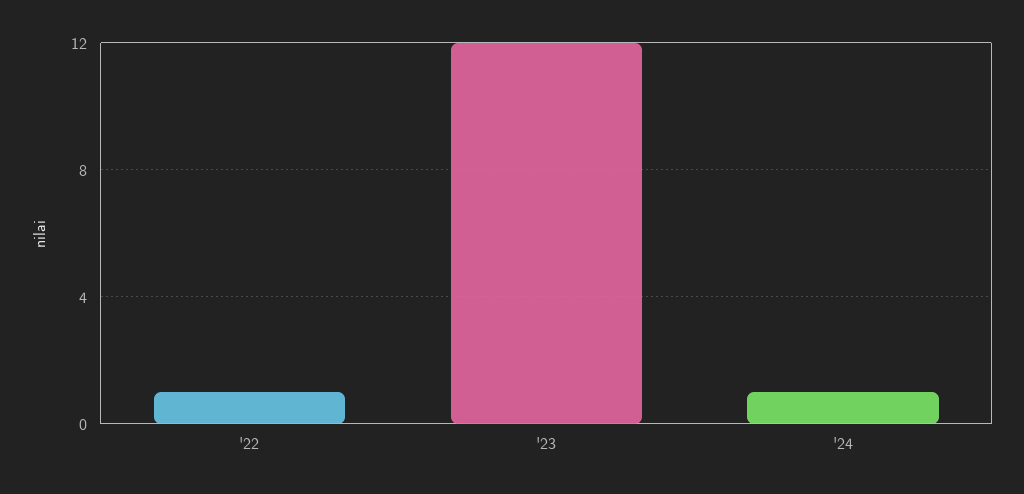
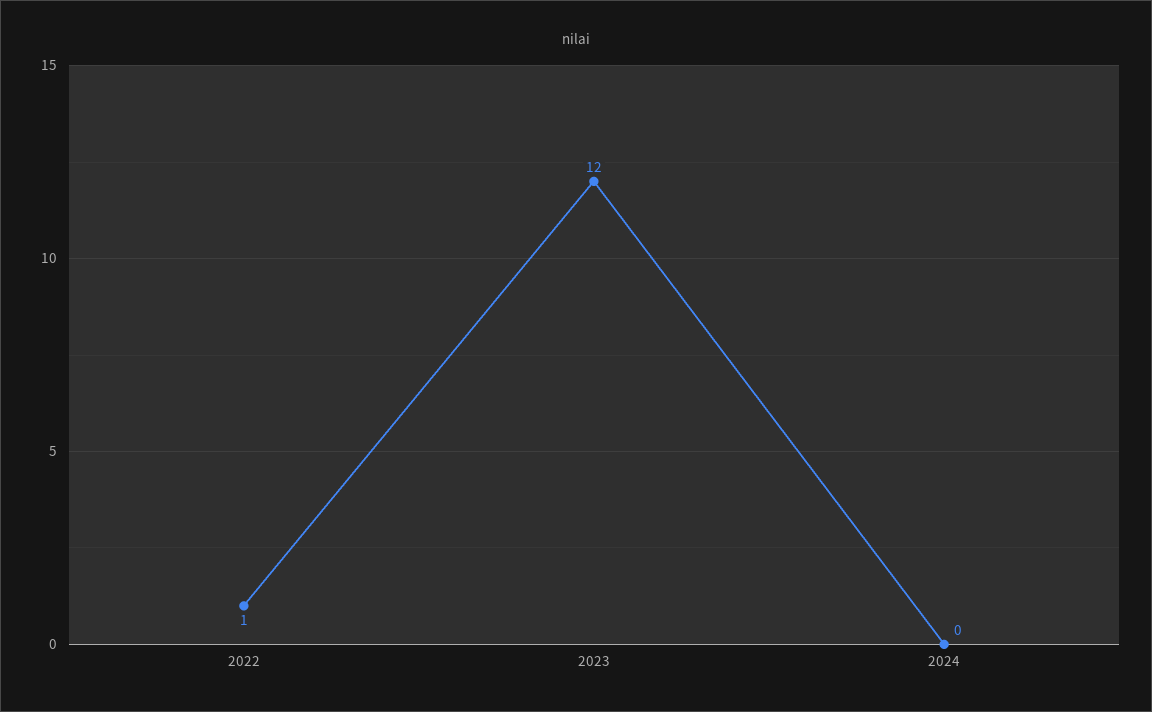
'24: 1 -> 0

